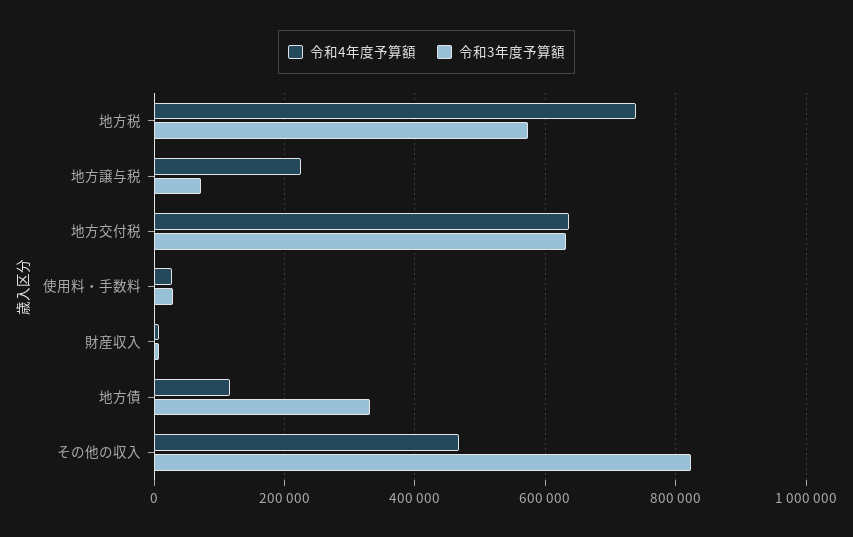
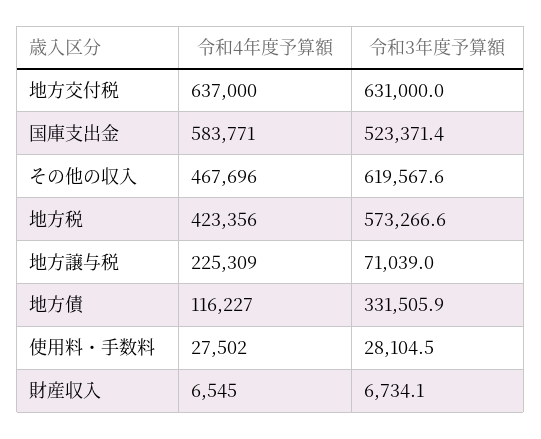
令和4年度予算額, 地方税: 740000 -> 423356
令和3年度予算額, その他の収入: 820000 -> 619567.6
令和4年度予算額, 国庫支出金: none -> 583771
令和3年度予算額, 国庫支出金: none -> 523371.4

